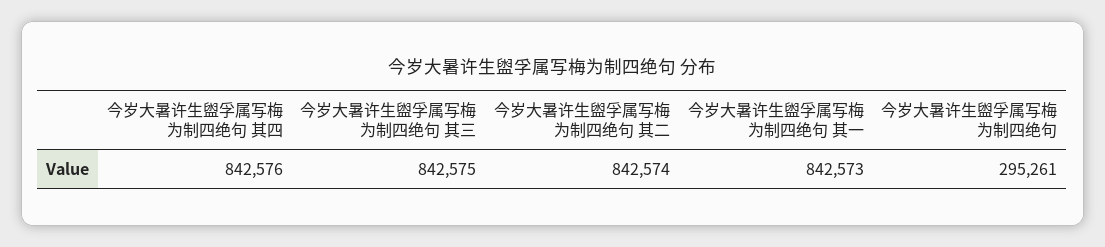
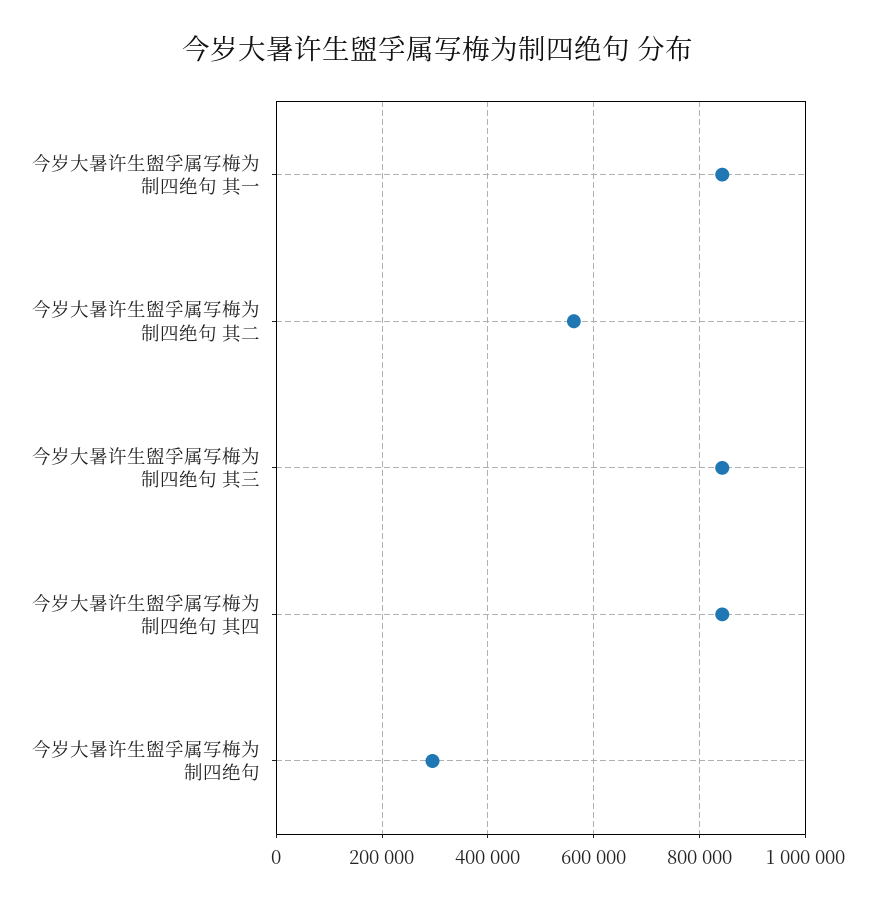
今岁大暑许生盥孚属写梅为制四绝句 其二: 842574 -> 560000

